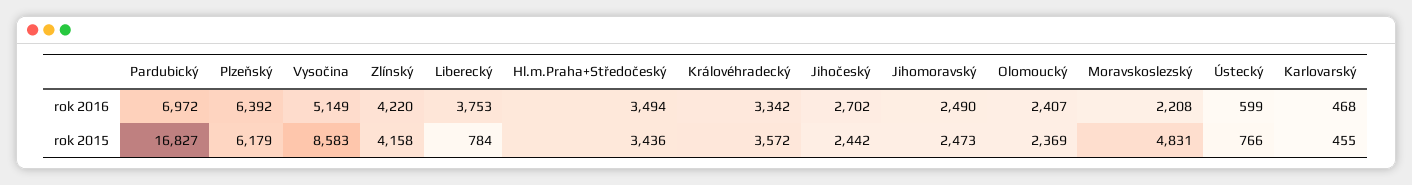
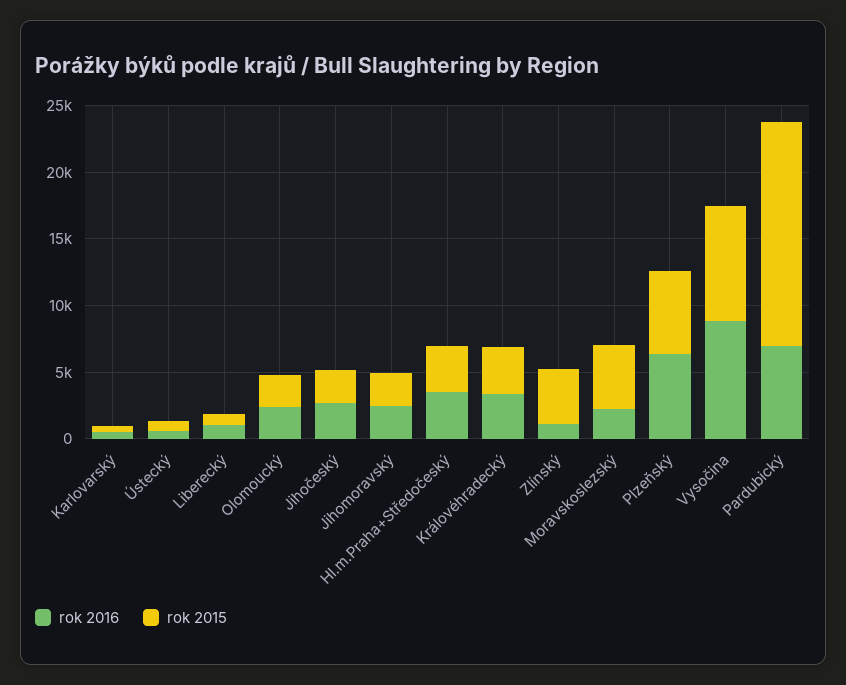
rok 2016, Vysočina: 5149 -> 9000
rok 2016, Zlínský: 4220 -> 1000
rok 2016, Liberecký: 3753 -> 1000

